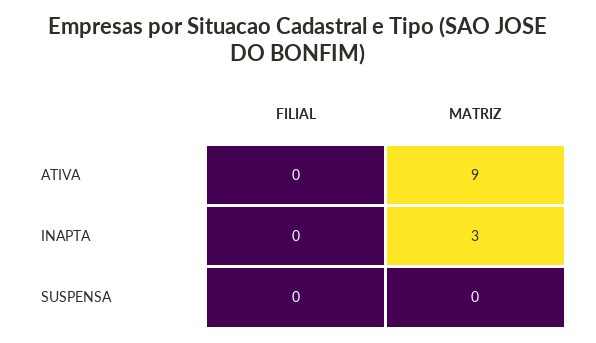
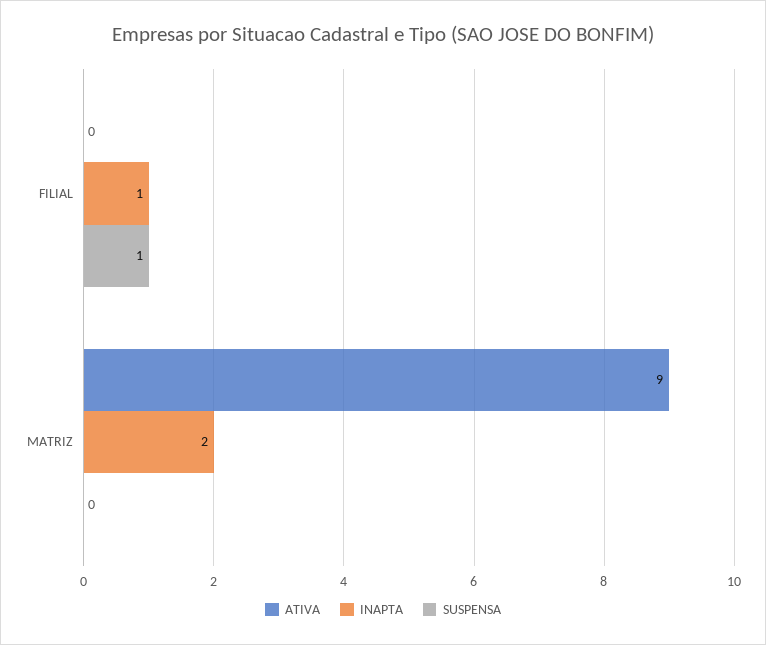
INAPTA, FILIAL: 0 -> 1
INAPTA, MATRIZ: 3 -> 2
SUSPENSA, FILIAL: 0 -> 1

